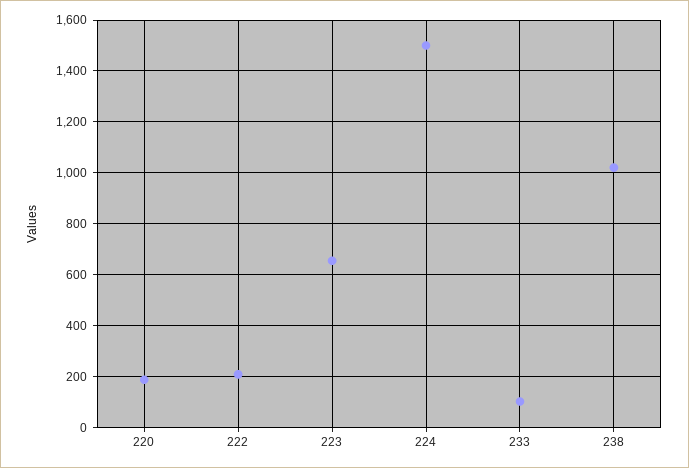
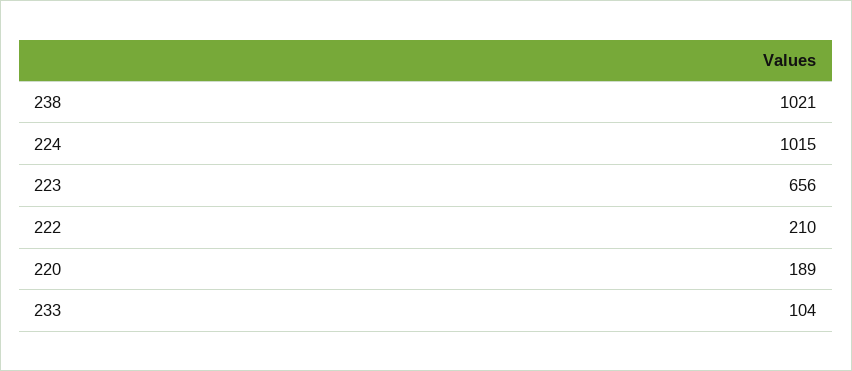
224: 1500 -> 1015

